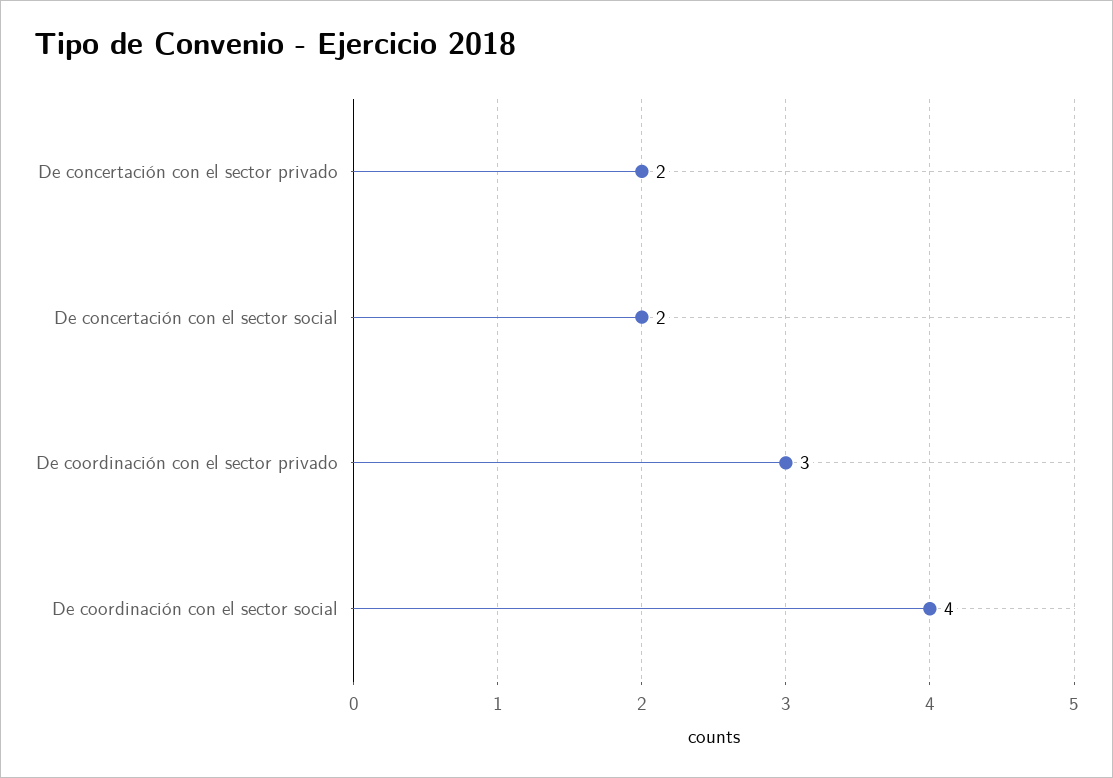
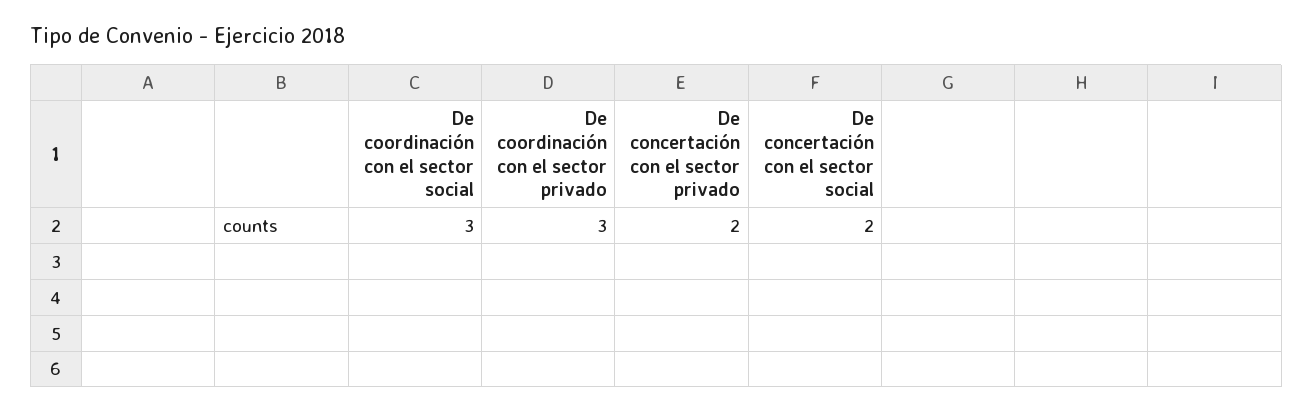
De coordinación con el sector social: 4 -> 3

